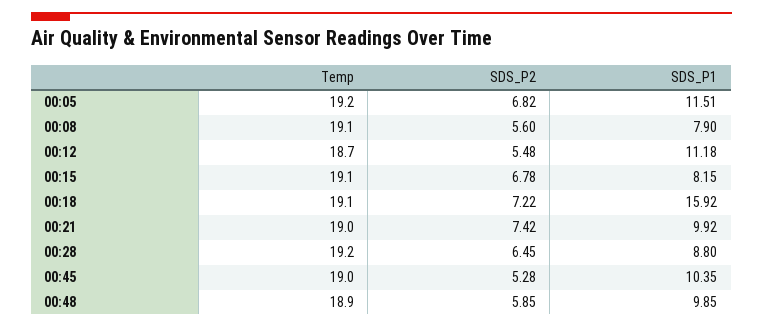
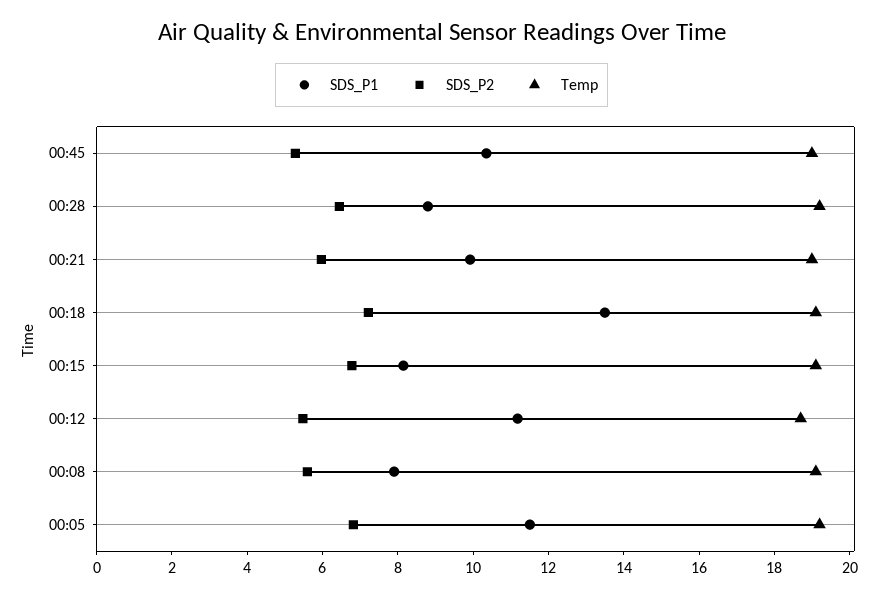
SDS_P1, 00:18: 15.92 -> 13.5
SDS_P2, 00:21: 7.42 -> 6
Temp, 00:48: 18.9 -> none
SDS_P2, 00:48: 5.85 -> none
SDS_P1, 00:48: 9.85 -> none

